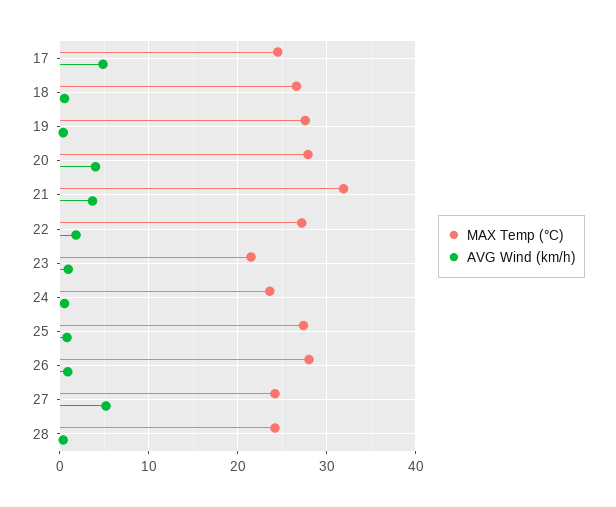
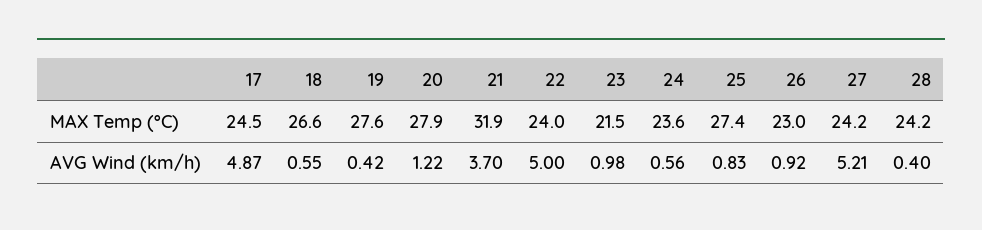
AVG Wind (km/h), 20: 4 -> 1.22
MAX Temp (°C), 22: 27 -> 24
AVG Wind (km/h), 22: 2 -> 5
MAX Temp (°C), 26: 28 -> 23

